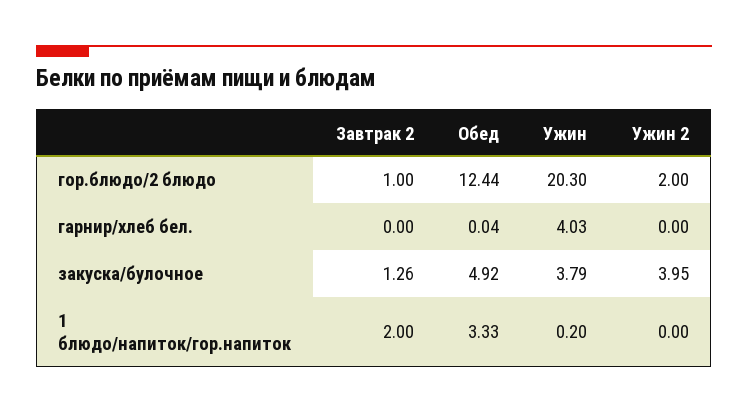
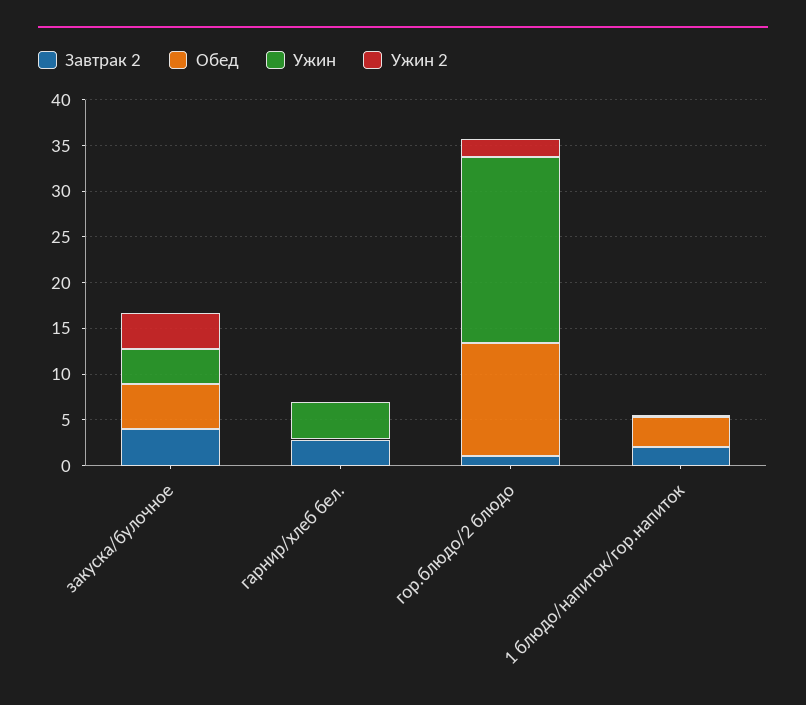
Завтрак 2, гарнир/хлеб бел.: 0 -> 3
Завтрак 2, закуска/булочное: 1.26 -> 4

